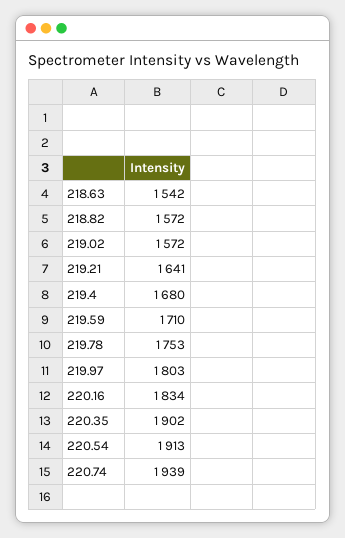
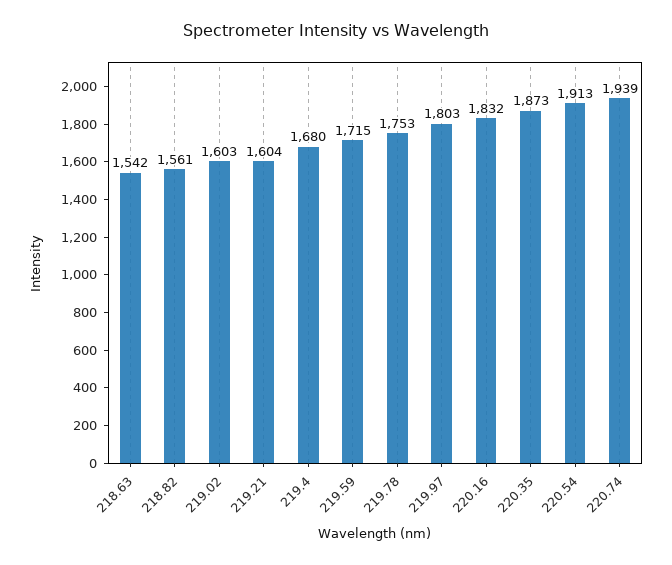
218.82: 1572 -> 1561
219.02: 1572 -> 1603
219.21: 1641 -> 1604
219.59: 1710 -> 1715
220.16: 1834 -> 1832
220.35: 1902 -> 1873

